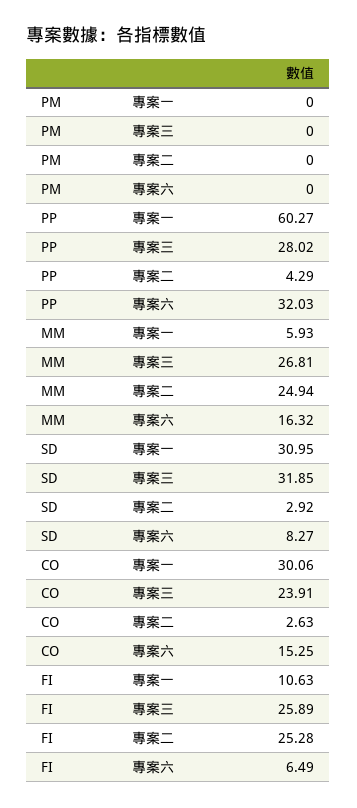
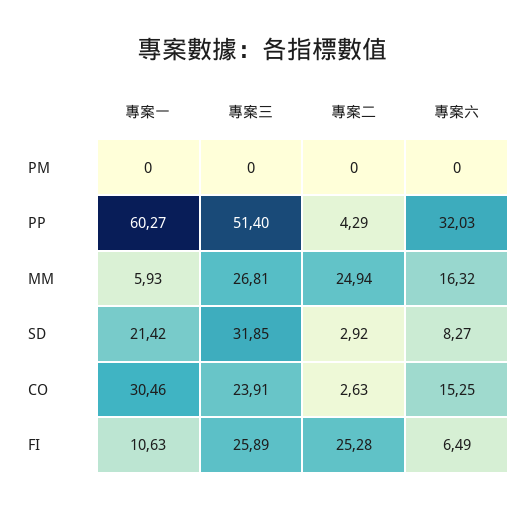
PP, 專案三: 28.02 -> 51.4
SD, 專案一: 30.95 -> 21.42
CO, 專案一: 30.06 -> 30.46

